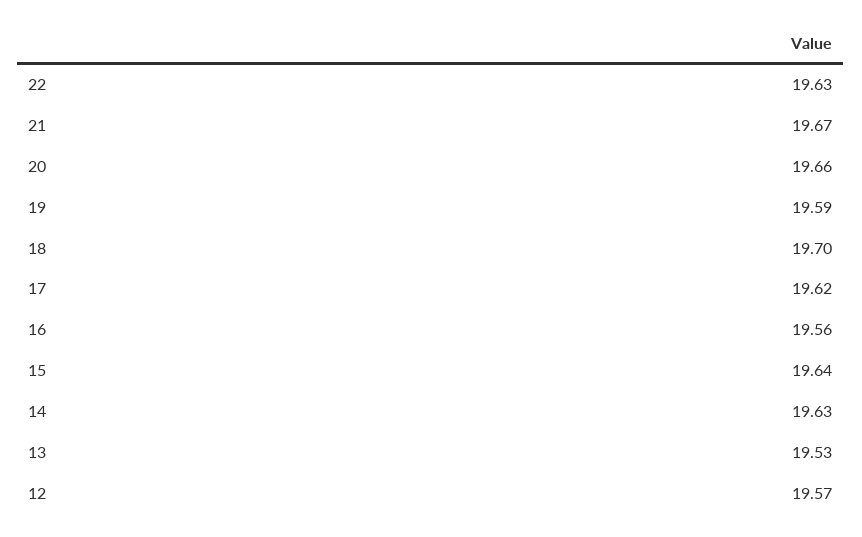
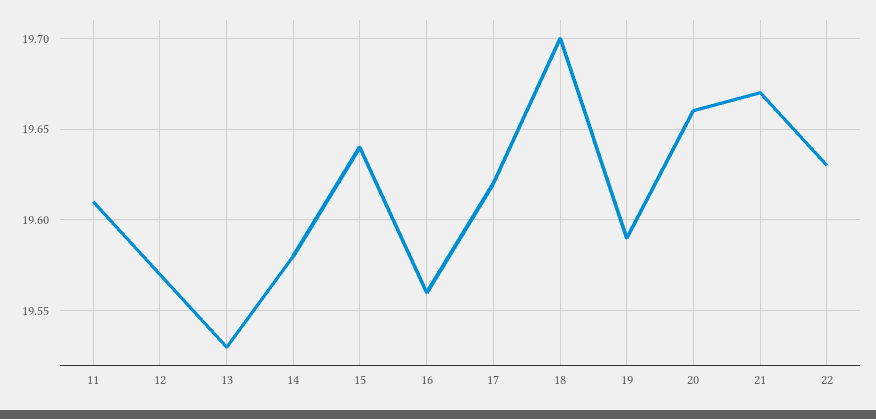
14: 19.63 -> 19.58
11: none -> 19.61

